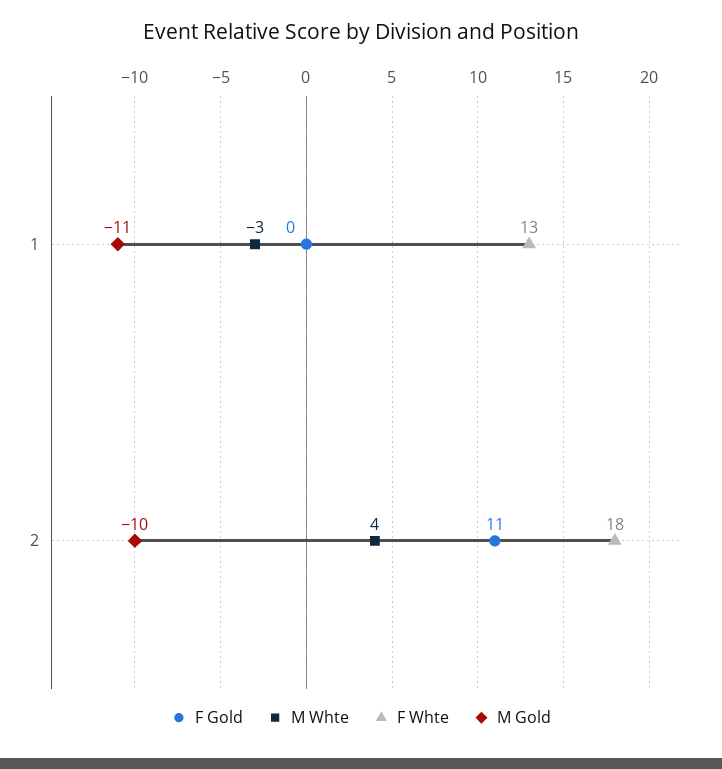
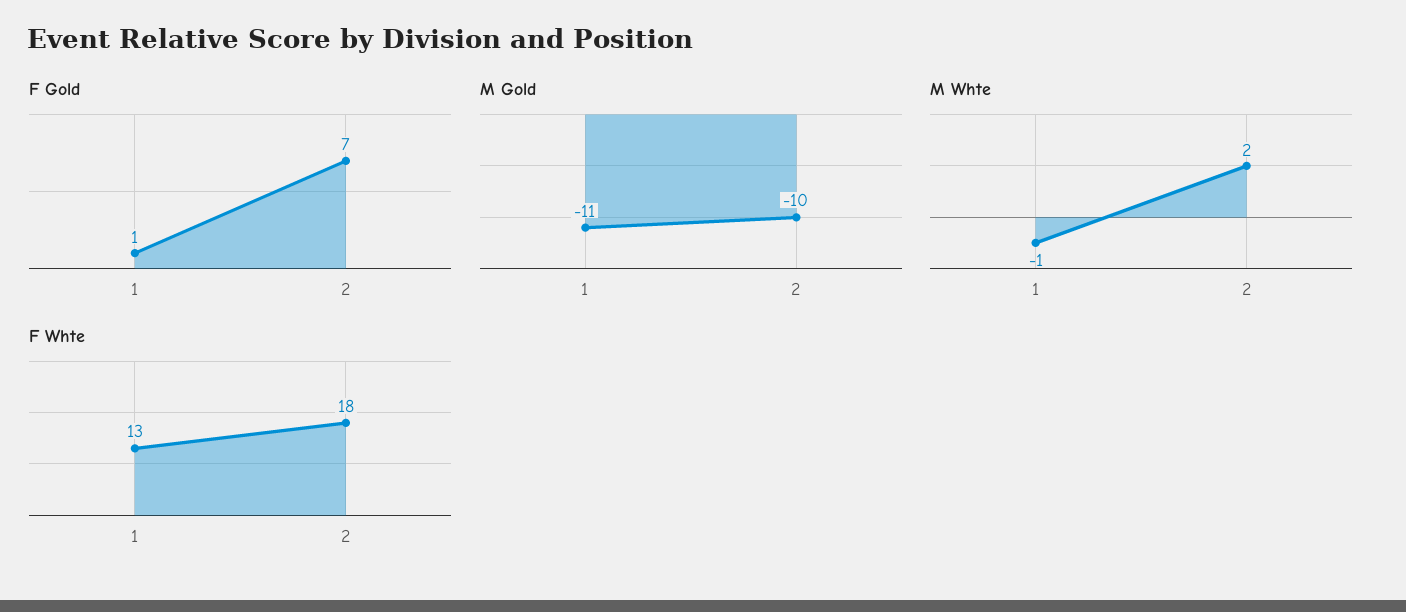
F Gold, 1: 0 -> 1
M Whte, 1: -3 -> -1
F Gold, 2: 11 -> 7
M Whte, 2: 4 -> 2

